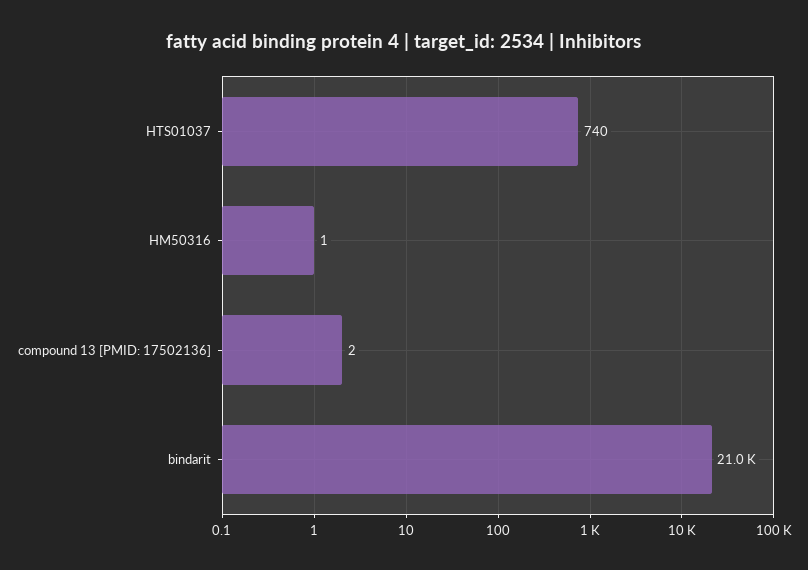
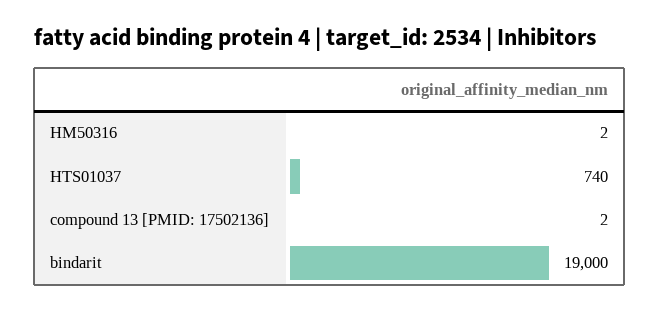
HM50316: 1 -> 2
bindarit: 21000 -> 19000

